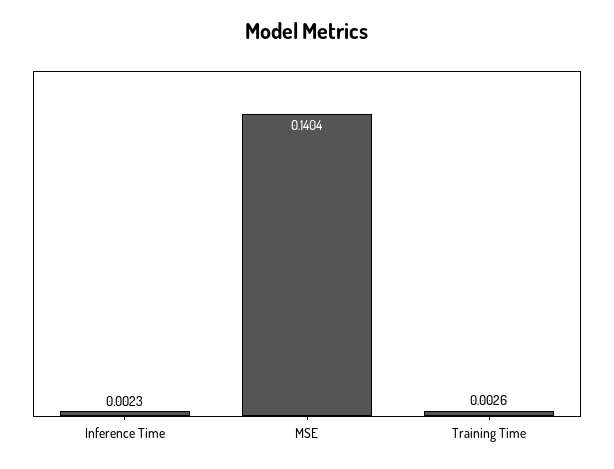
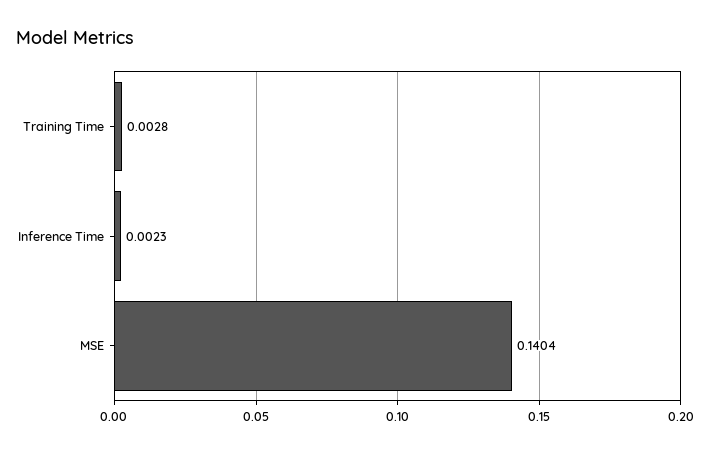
Training Time: 0.0026 -> 0.0028

